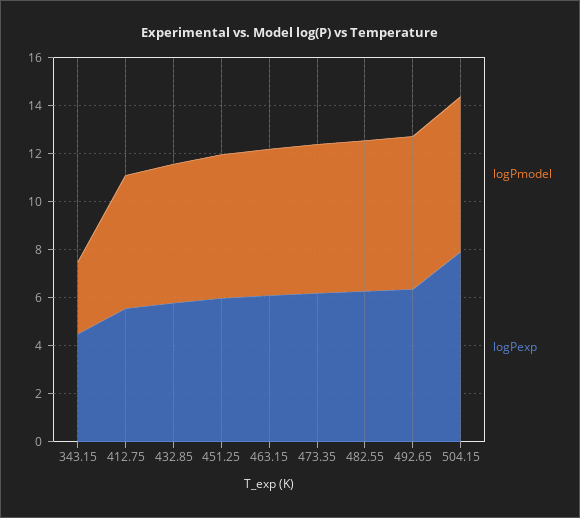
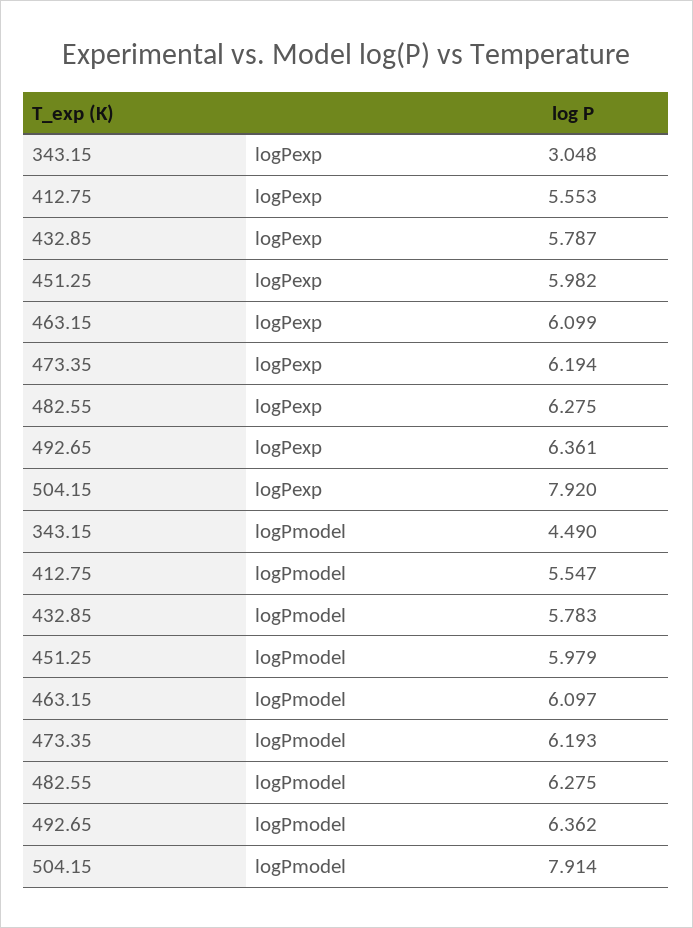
logPmodel, 343.15: 3 -> 4.49
logPexp, 343.15: 4.5 -> 3.048
logPmodel, 504.15: 6.5 -> 7.914

